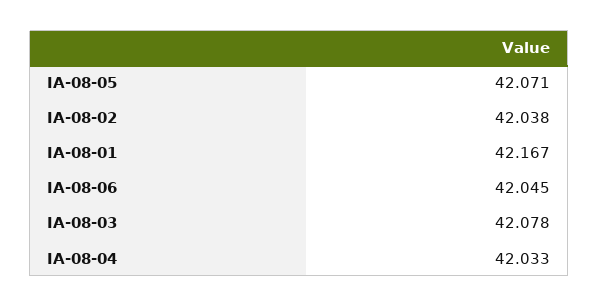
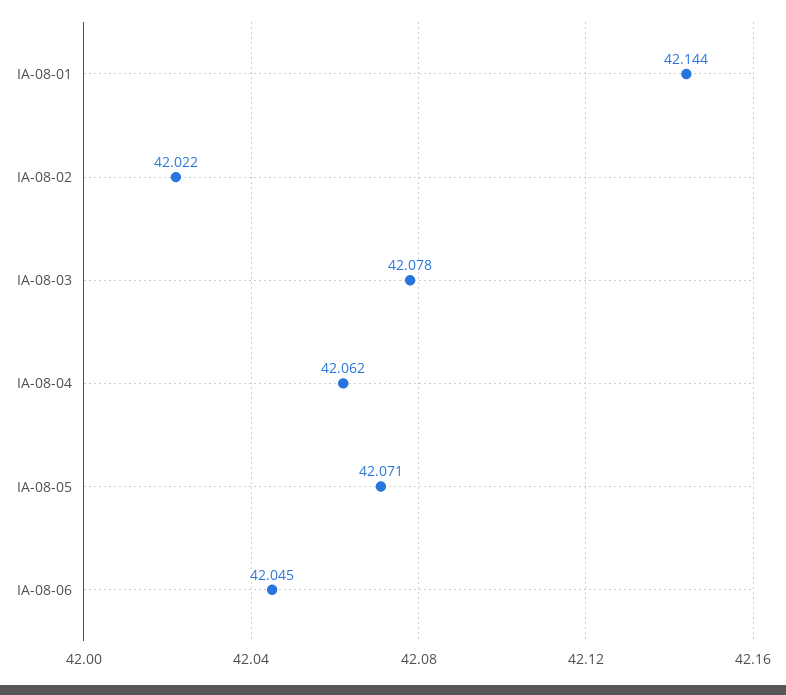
IA-08-02: 42.038 -> 42.022
IA-08-01: 42.167 -> 42.144
IA-08-04: 42.033 -> 42.062

